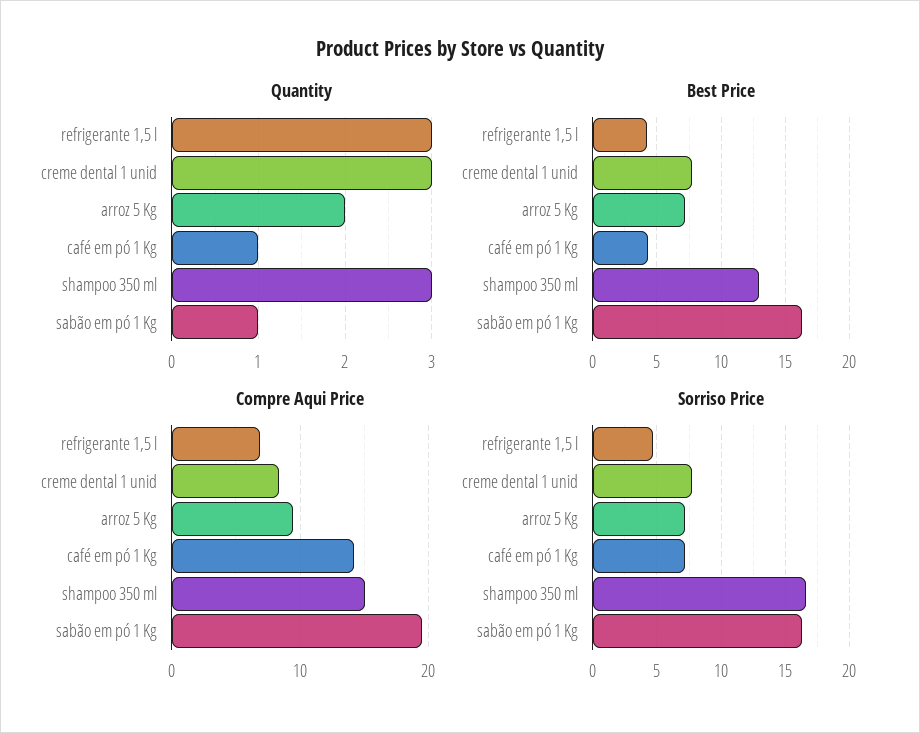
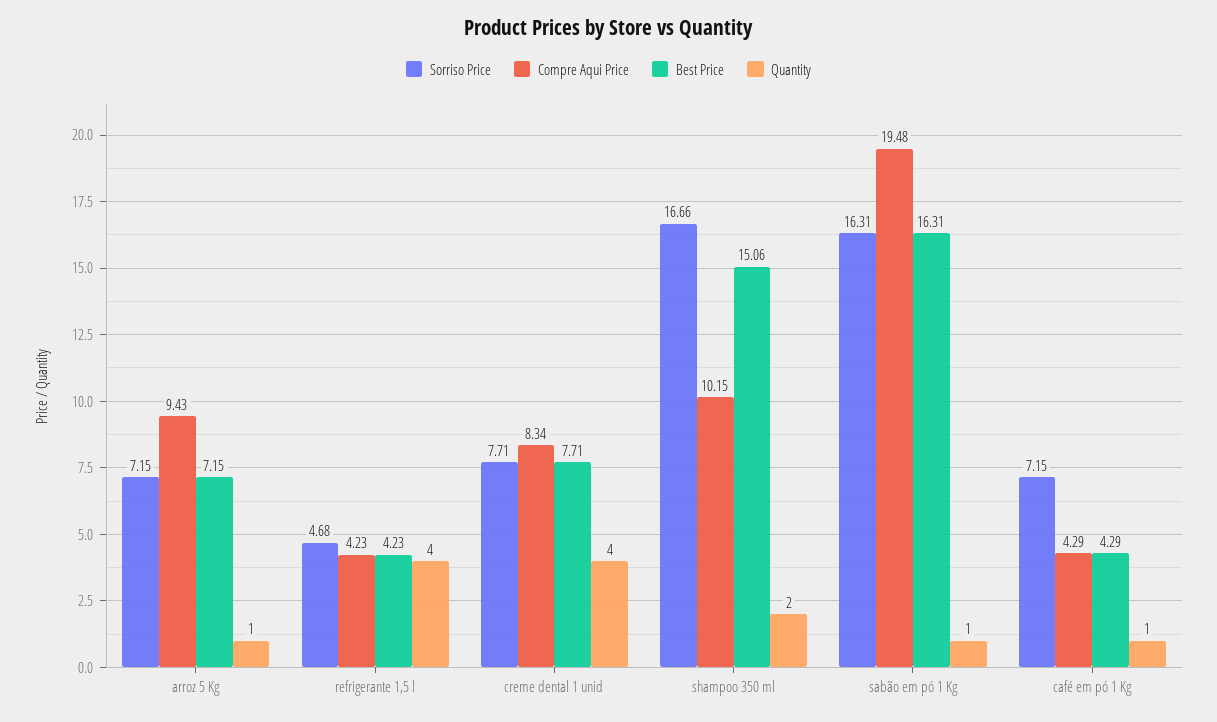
Quantity, refrigerante 1,5 l: 3 -> 4
Quantity, creme dental 1 unid: 3 -> 4
Quantity, arroz 5 Kg: 2 -> 1
Quantity, shampoo 350 ml: 3 -> 2
Best Price, shampoo 350 ml: 13 -> 15.06
Compre Aqui Price, refrigerante 1,5 l: 7 -> 4.23
Compre Aqui Price, café em pó 1 Kg: 14 -> 4.29
Compre Aqui Price, shampoo 350 ml: 15 -> 10.15

